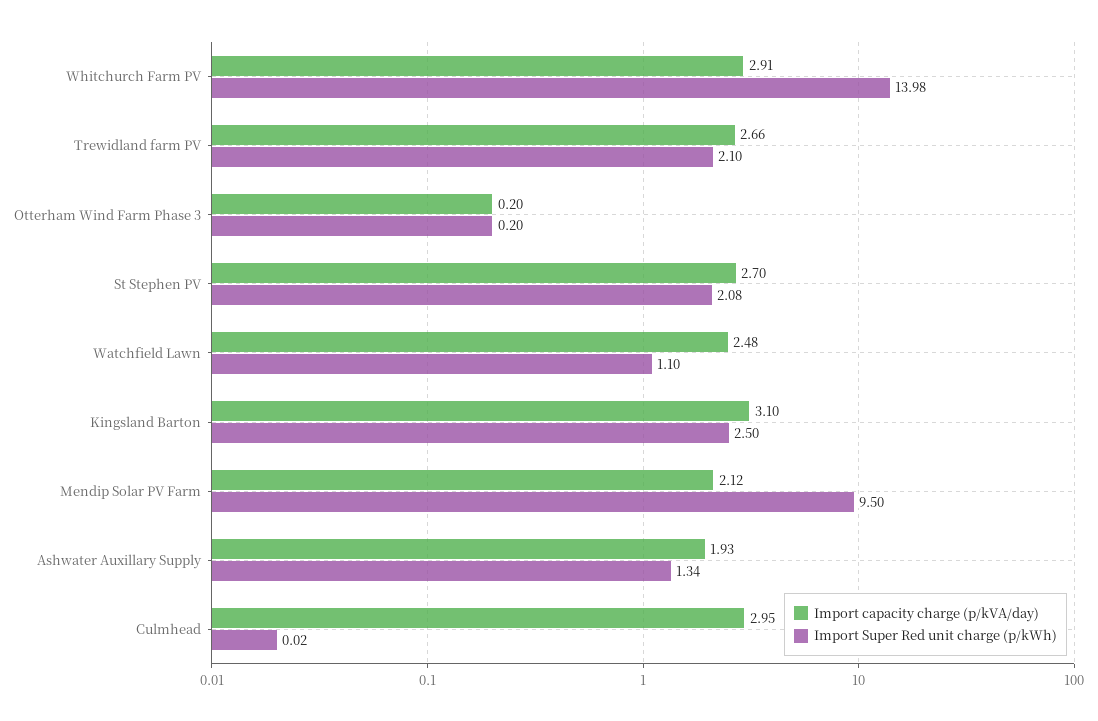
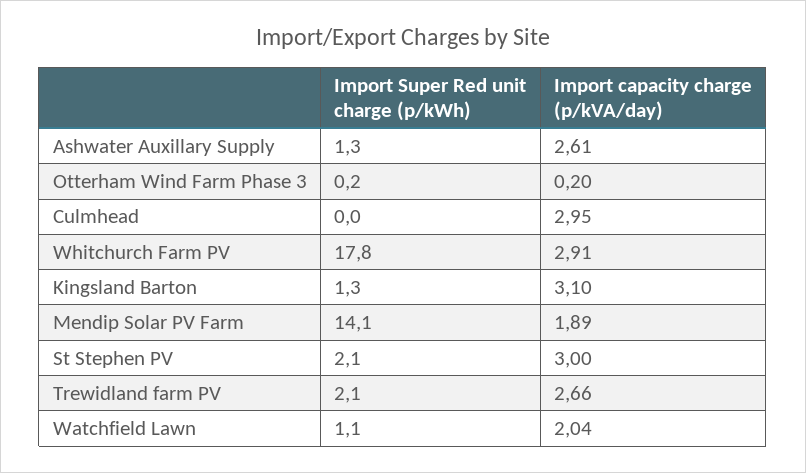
Import Super Red unit charge (p/kWh), Whitchurch Farm PV: 13.98 -> 17.8
Import capacity charge (p/kVA/day), St Stephen PV: 2.7 -> 3
Import capacity charge (p/kVA/day), Watchfield Lawn: 2.48 -> 2.04
Import Super Red unit charge (p/kWh), Kingsland Barton: 2.5 -> 1.3
Import capacity charge (p/kVA/day), Mendip Solar PV Farm: 2.12 -> 1.89
Import Super Red unit charge (p/kWh), Mendip Solar PV Farm: 9.5 -> 14.1
Import capacity charge (p/kVA/day), Ashwater Auxillary Supply: 1.93 -> 2.61

